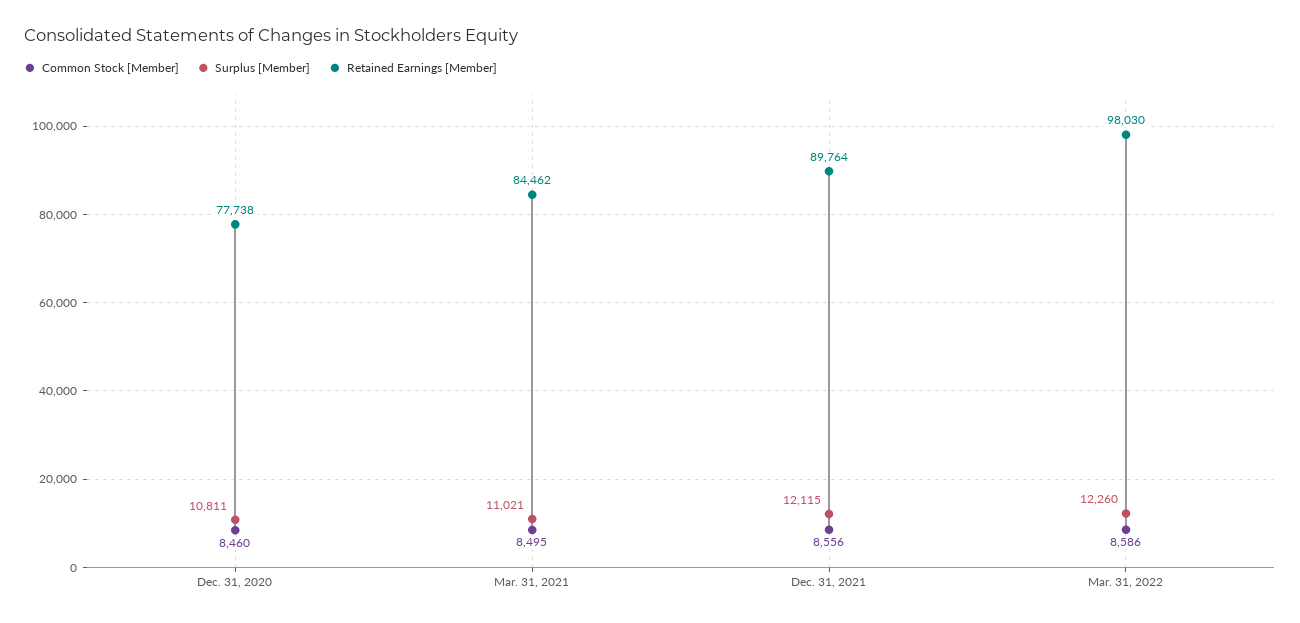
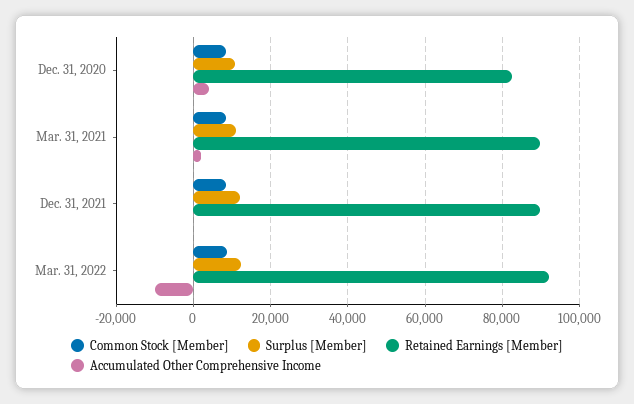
Retained Earnings [Member], Dec. 31, 2020: 77738 -> 82000
Retained Earnings [Member], Mar. 31, 2021: 84462 -> 90000
Retained Earnings [Member], Mar. 31, 2022: 98030 -> 92000
Accumulated Other Comprehensive Income, Dec. 31, 2020: none -> 4000
Accumulated Other Comprehensive Income, Mar. 31, 2021: none -> 2000
Accumulated Other Comprehensive Income, Dec. 31, 2021: none -> 0
Accumulated Other Comprehensive Income, Mar. 31, 2022: none -> -10000

